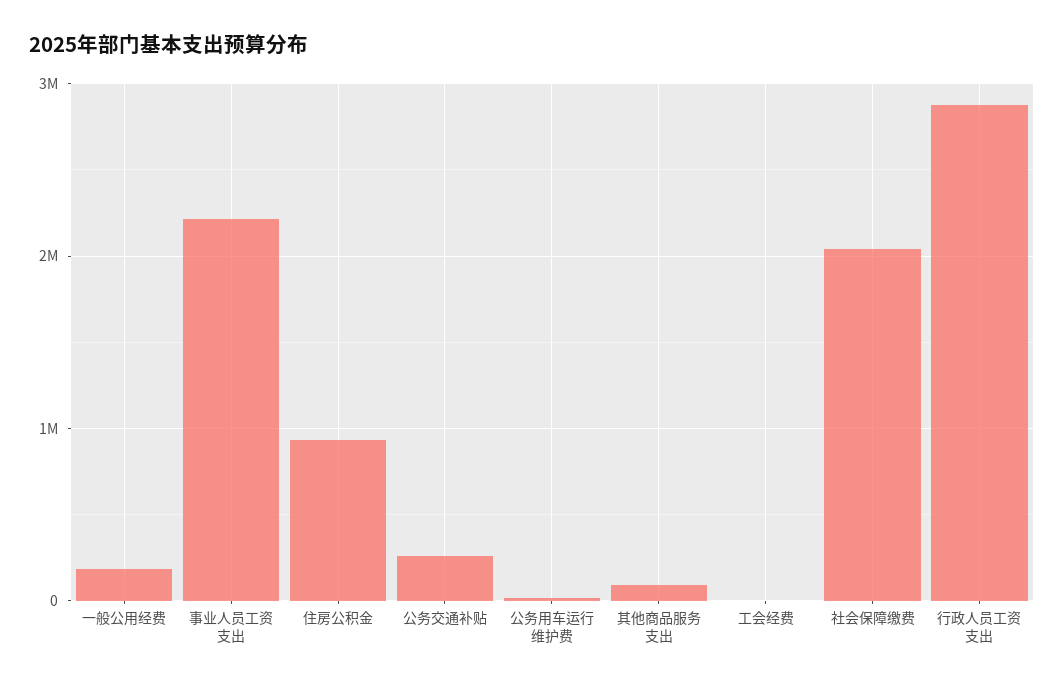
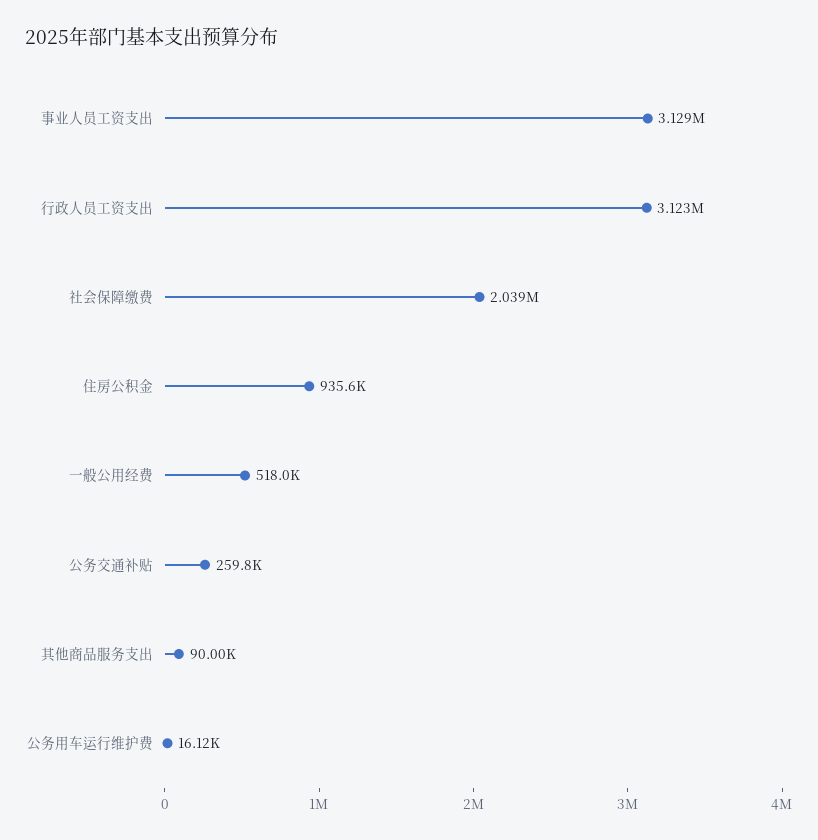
一般公用经费: 200000 -> 518000
事业人员工资支出: 2200000 -> 3129000
工会经费: 0 -> none
行政人员工资支出: 2900000 -> 3123000

